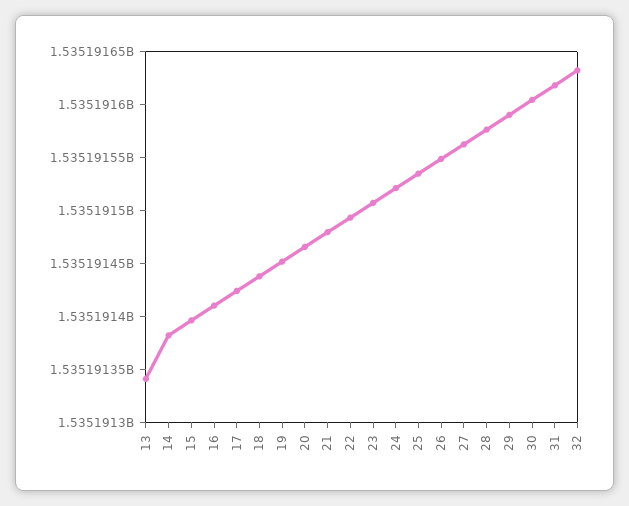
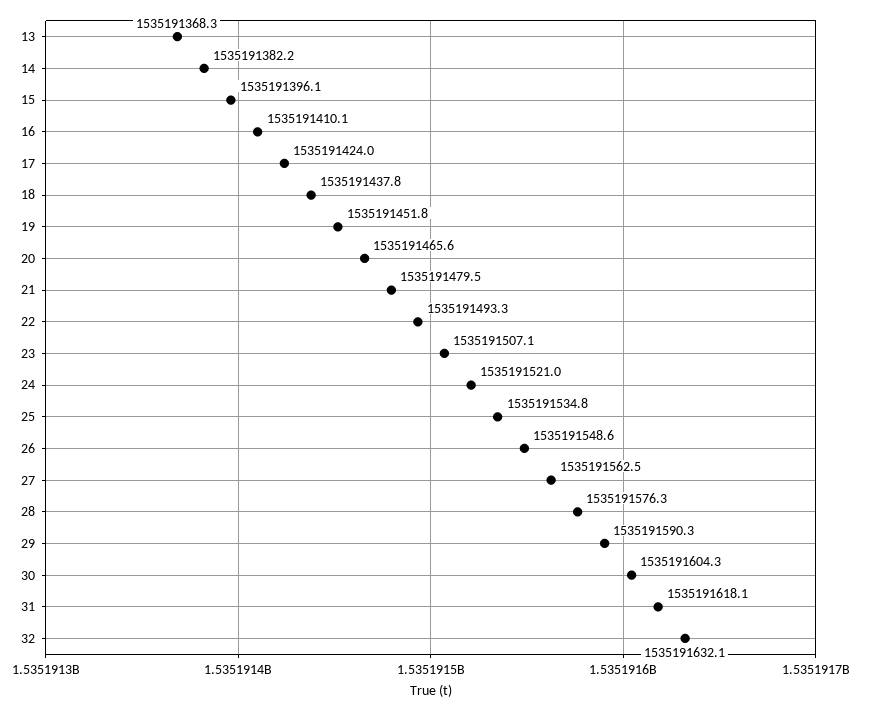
13: 1535191340 -> 1535191368.3

